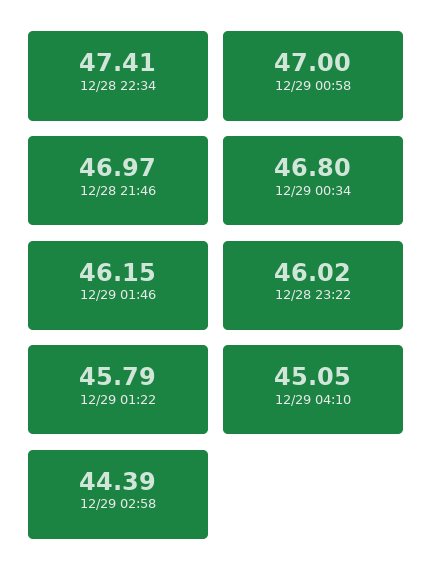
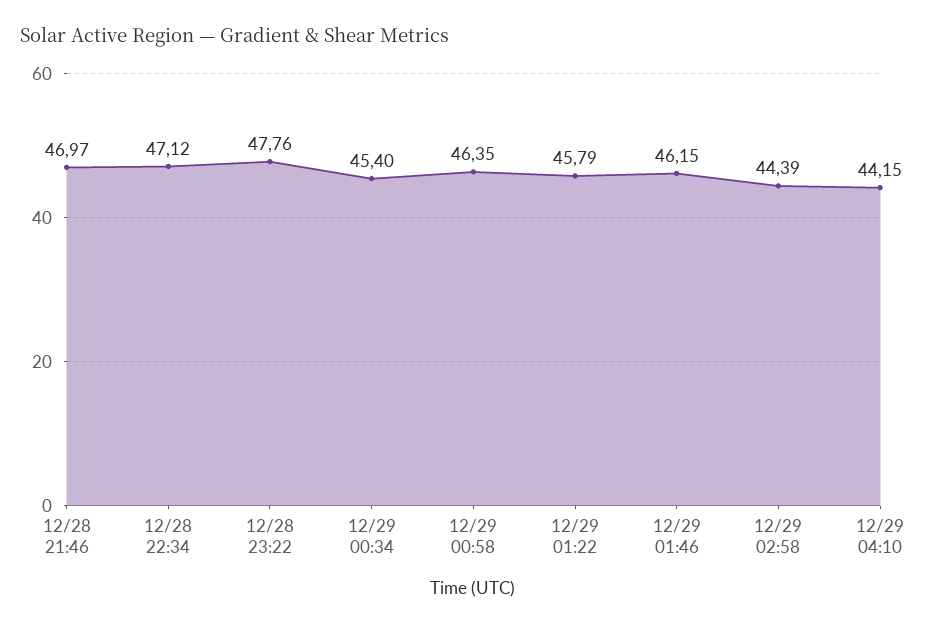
12/28 22:34: 47.41 -> 47.12
12/29 00:58: 47 -> 46.35
12/29 00:34: 46.8 -> 45.4
12/28 23:22: 46.02 -> 47.76
12/29 04:10: 45.05 -> 44.15

